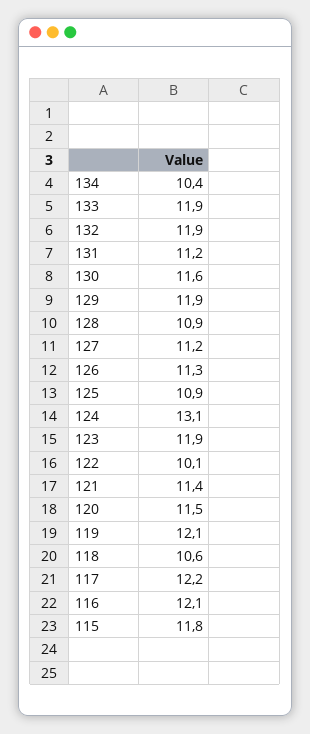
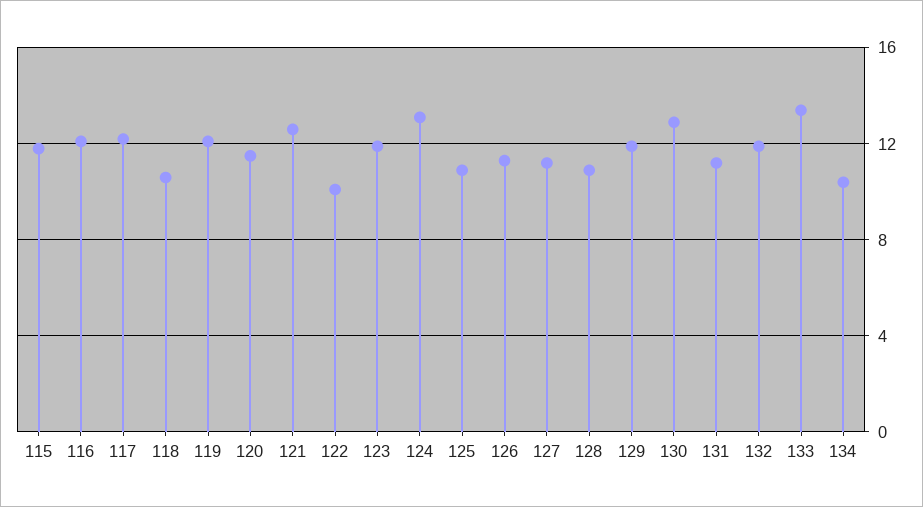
133: 11.9 -> 13.5
130: 11.6 -> 13
121: 11.4 -> 12.5

